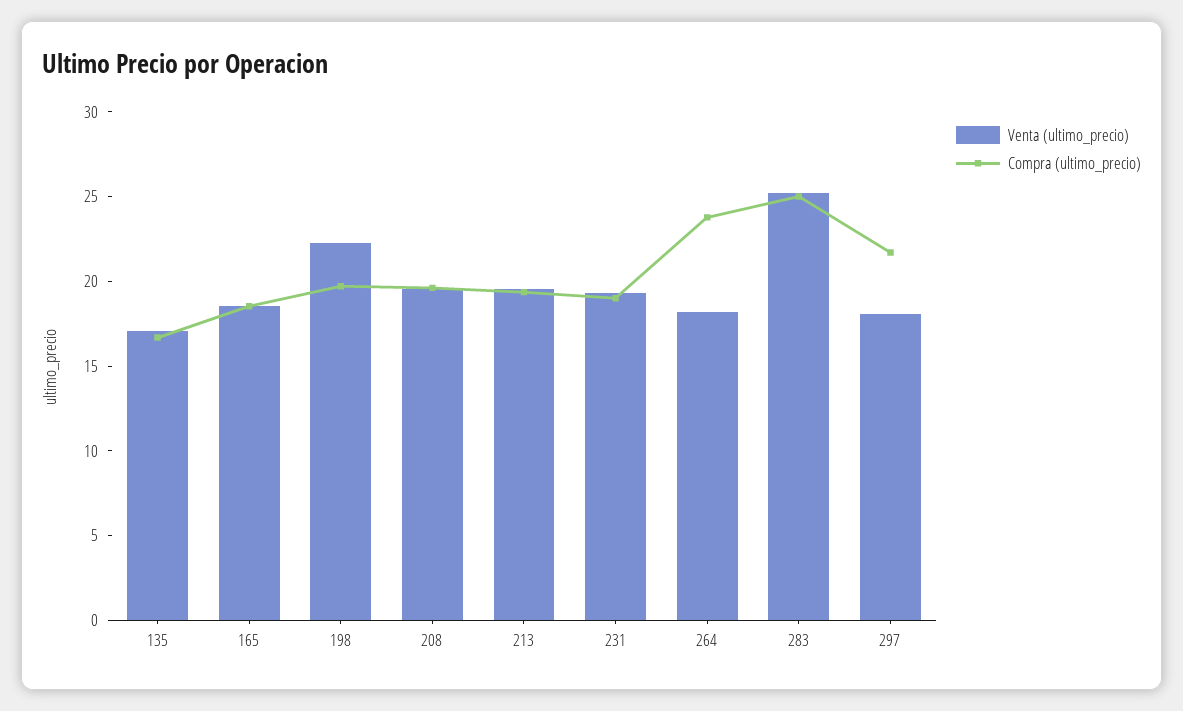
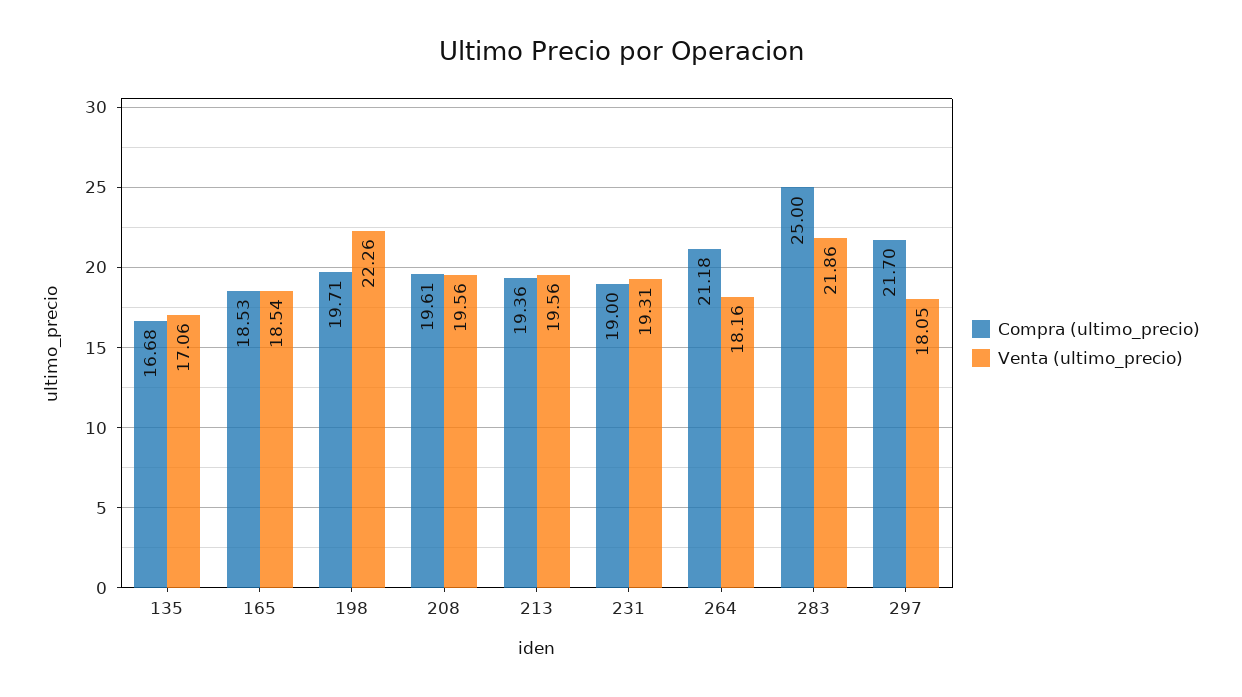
Compra (ultimo_precio), 264: 24 -> 21.18
Venta (ultimo_precio), 283: 25 -> 21.86

